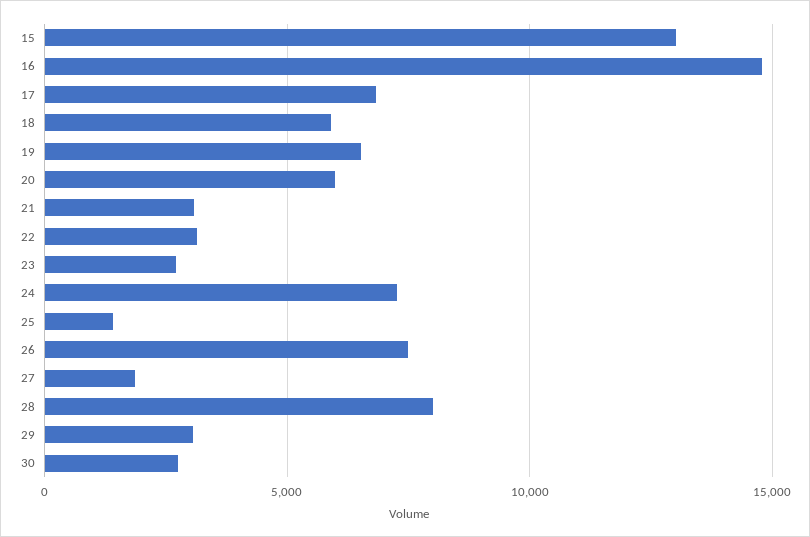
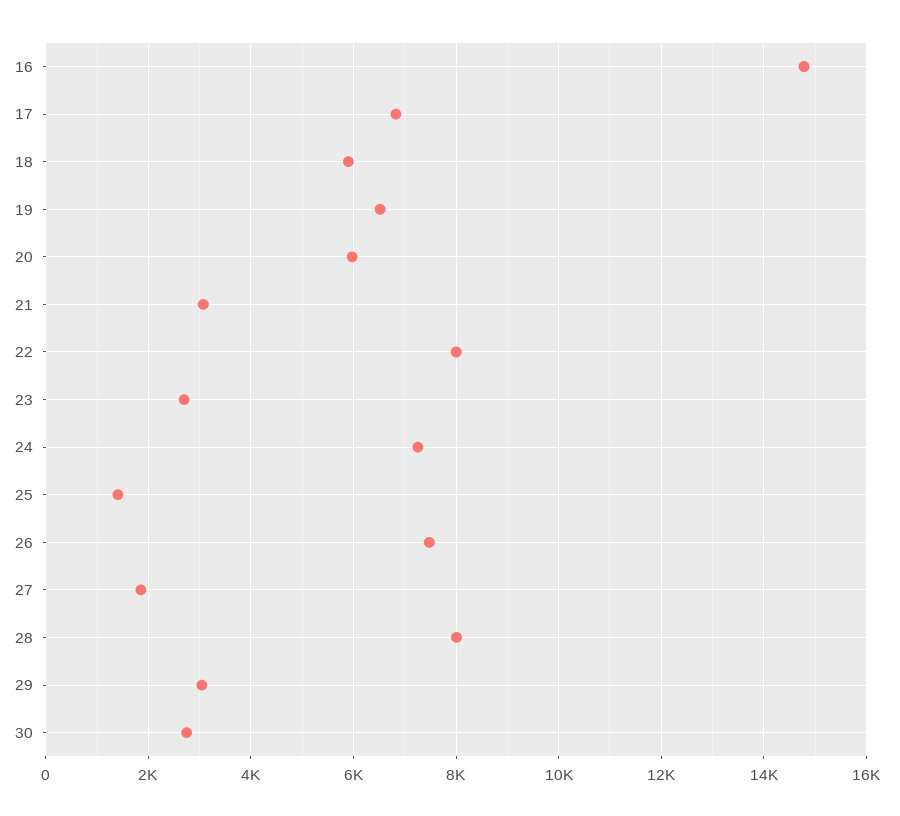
15: 13000 -> none
22: 3000 -> 8000

